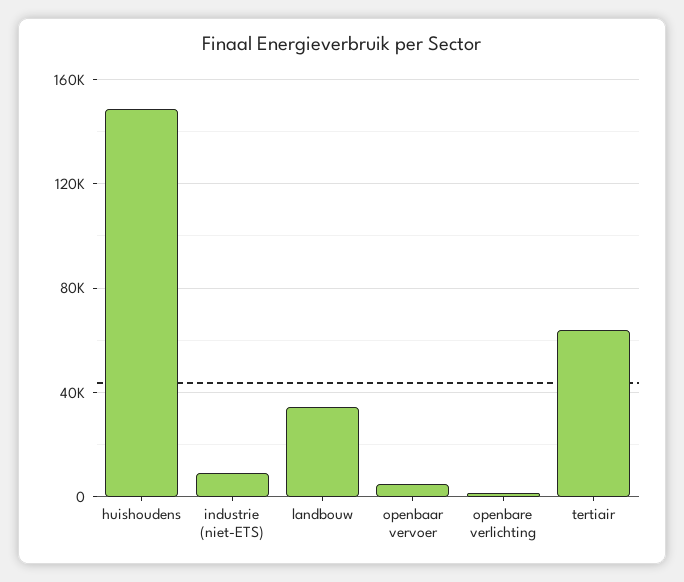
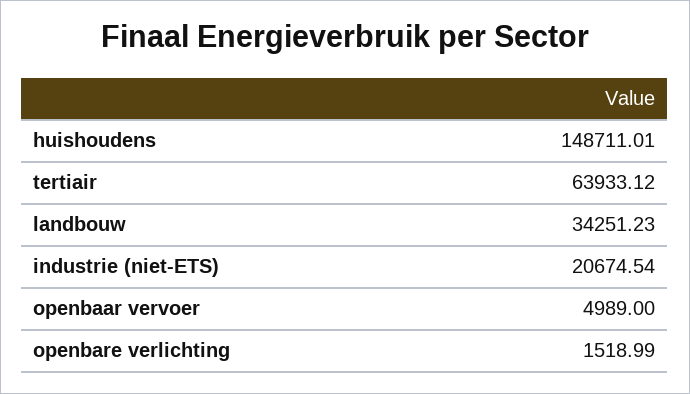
industrie (niet-ETS): 10000 -> 20674.54

